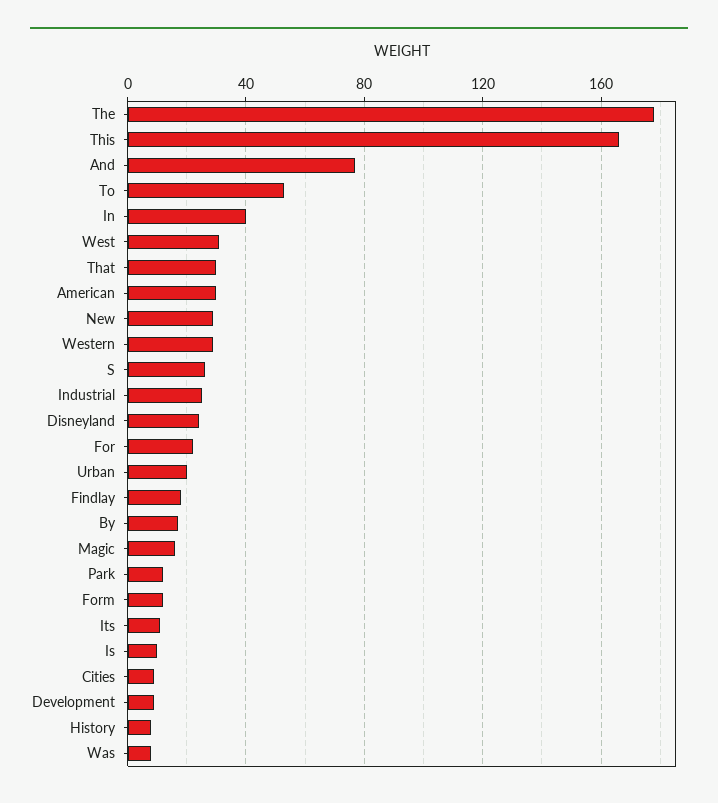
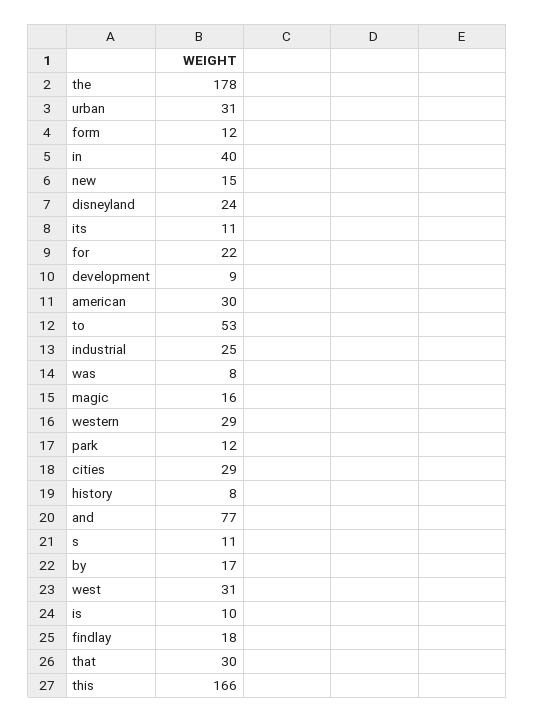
New: 30 -> 15
S: 25 -> 11
Urban: 20 -> 31
Cities: 10 -> 29

